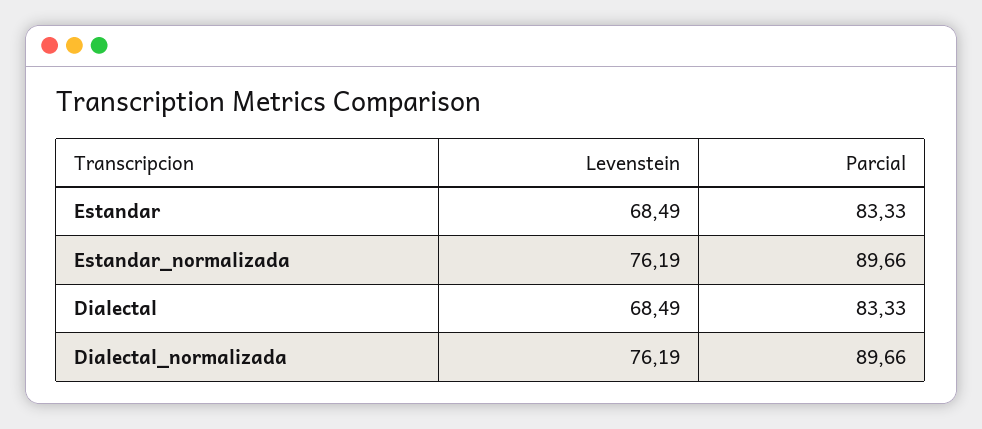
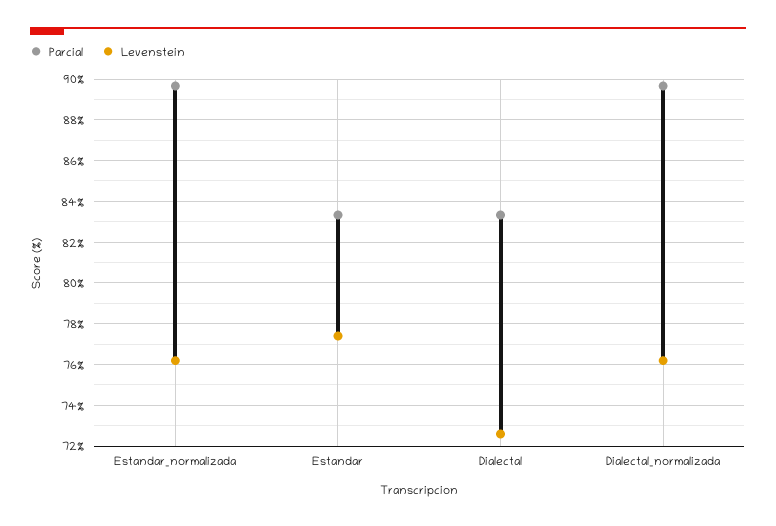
Levenstein, Estandar: 68.49 -> 77.5
Levenstein, Dialectal: 68.49 -> 72.5

